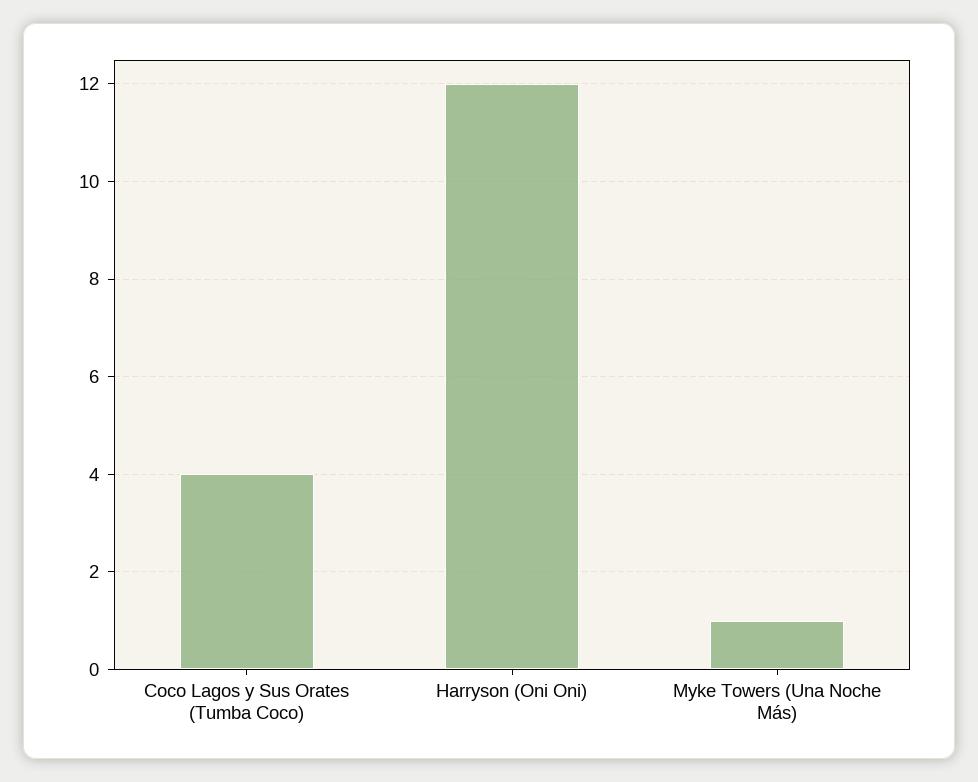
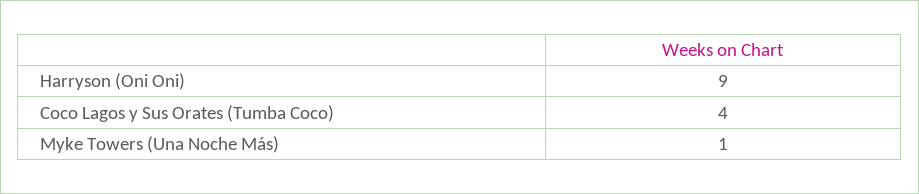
Harryson (Oni Oni): 12 -> 9

